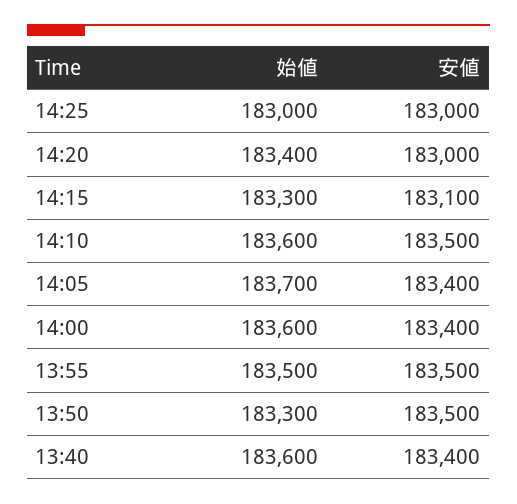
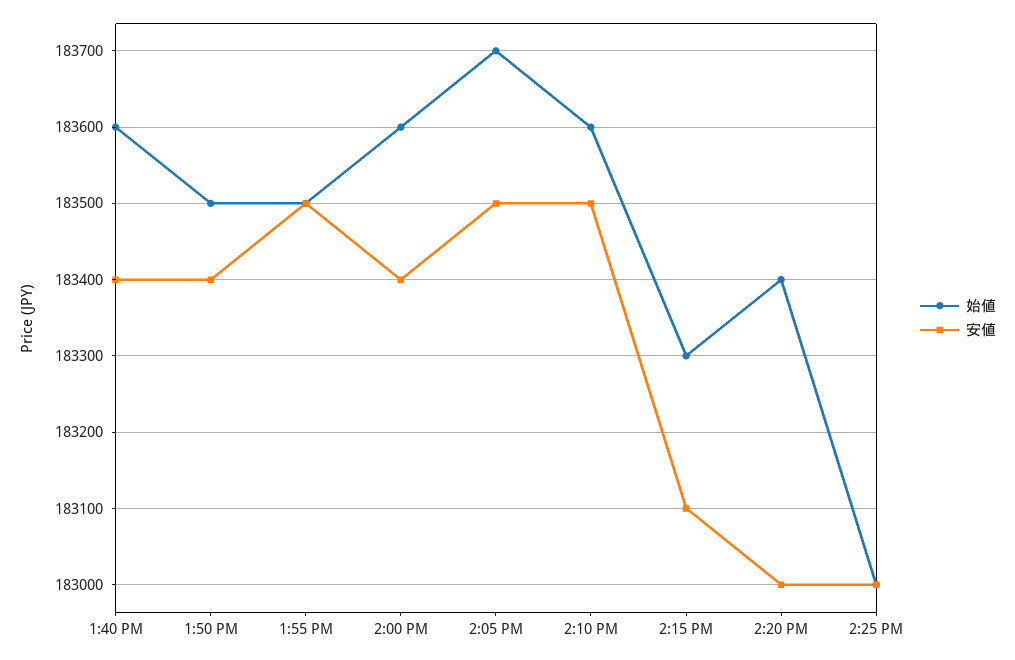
安値, 14:05: 183400 -> 183500
始値, 13:50: 183300 -> 183500
安値, 13:50: 183500 -> 183400

